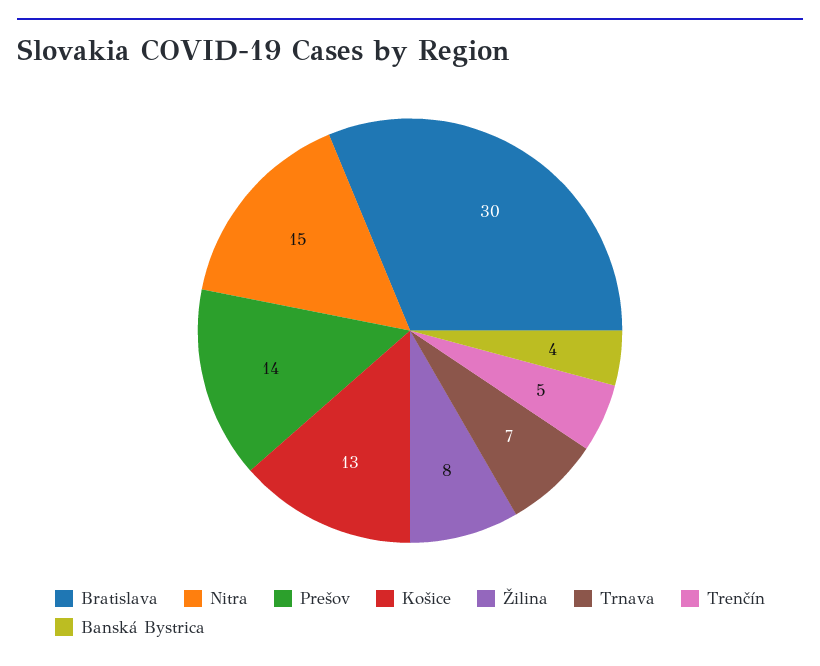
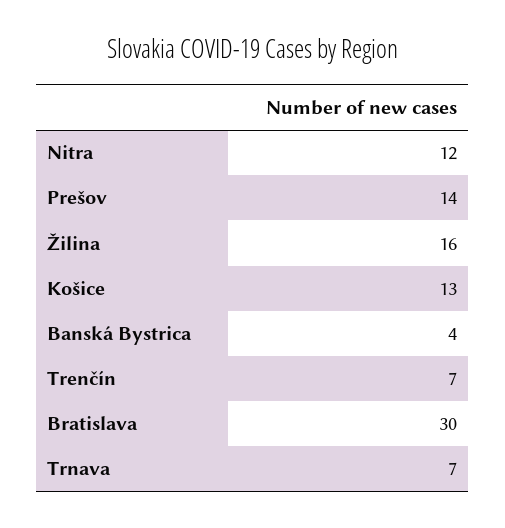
Nitra: 15 -> 12
Žilina: 8 -> 16
Trenčín: 5 -> 7

